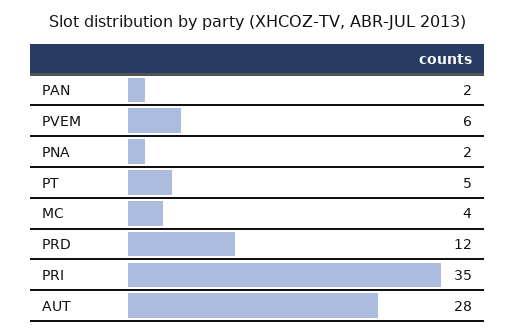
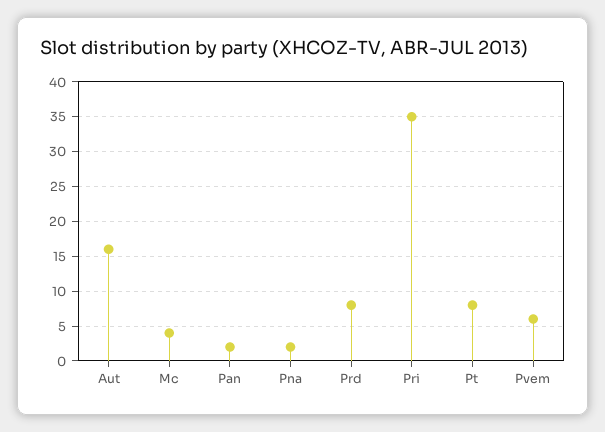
PT: 5 -> 8
PRD: 12 -> 8
AUT: 28 -> 16

